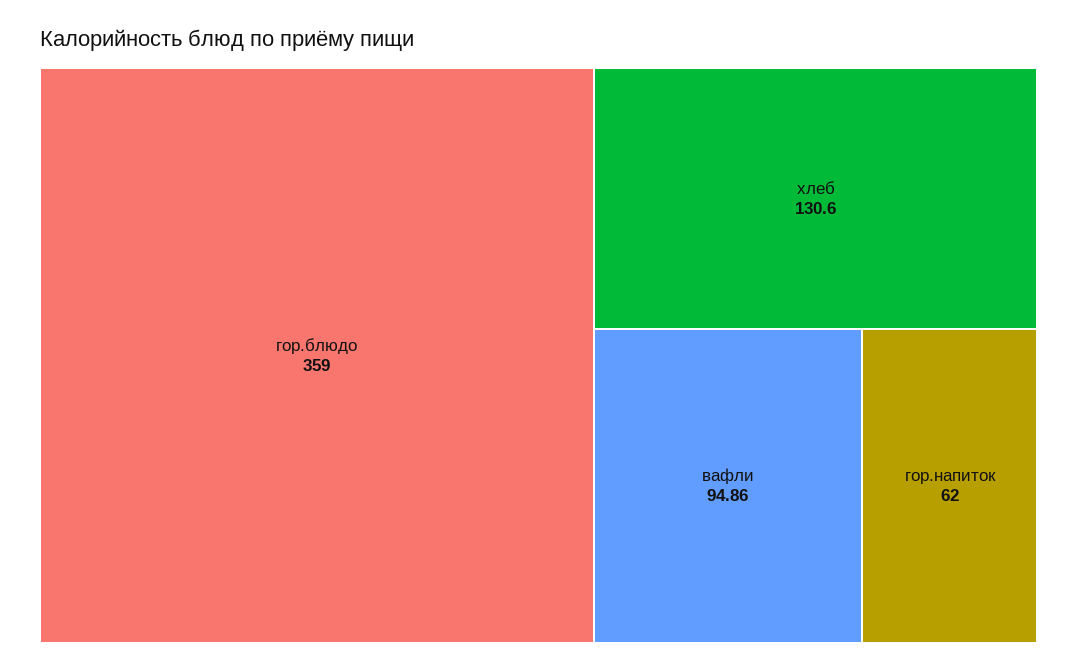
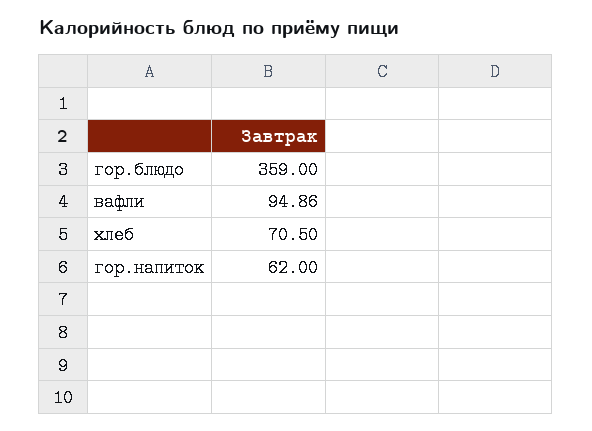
хлеб: 130.6 -> 70.5

